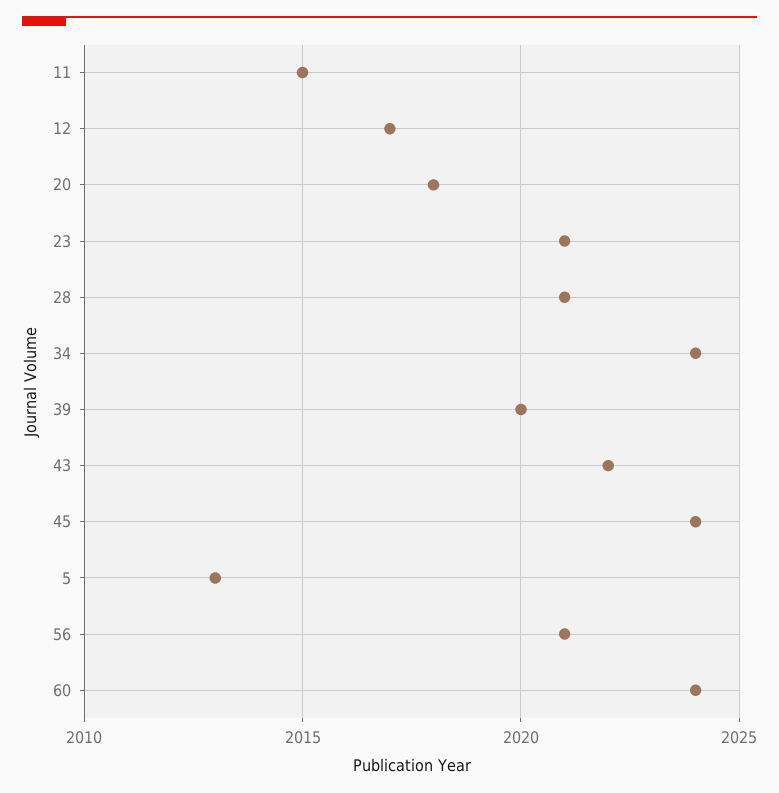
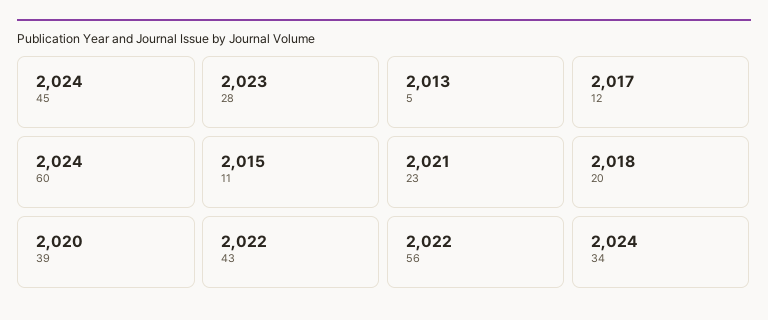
28: 2021 -> 2023
56: 2021 -> 2022

